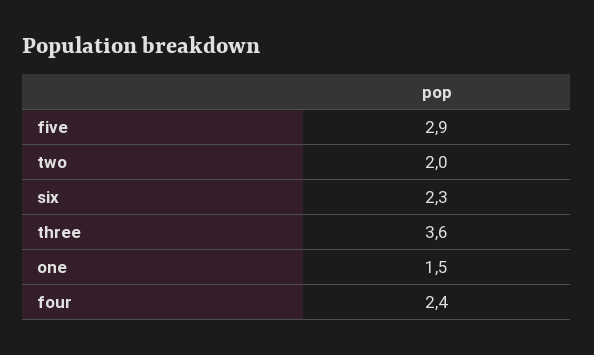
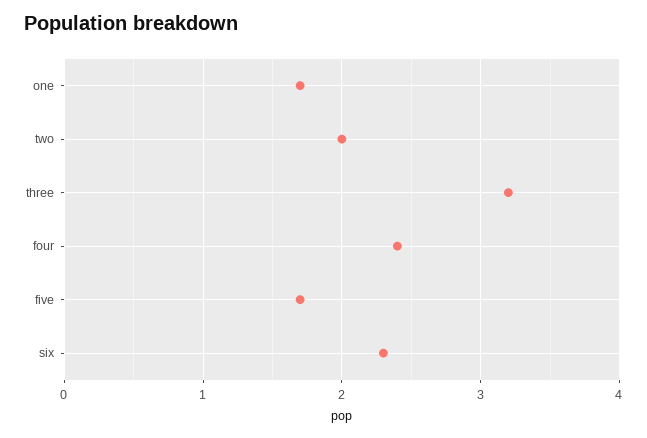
five: 2.9 -> 1.7
three: 3.6 -> 3.2
one: 1.5 -> 1.7

